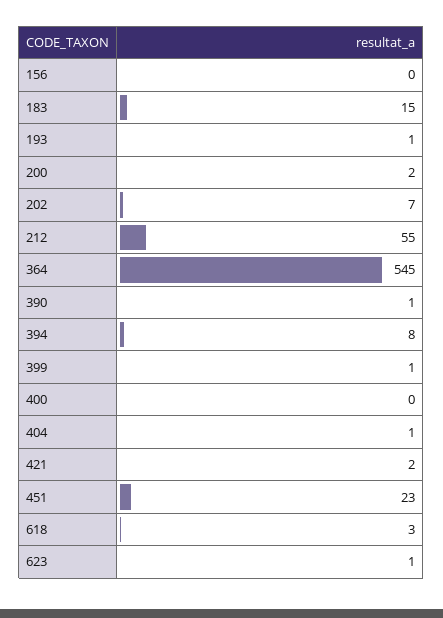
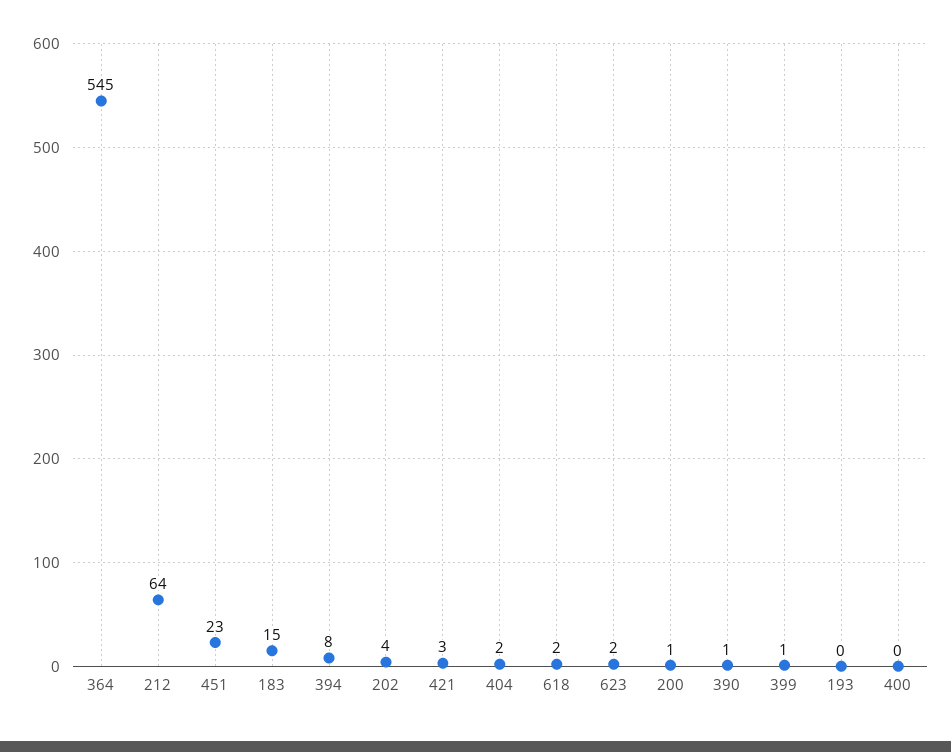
156: 0 -> none
193: 1 -> 0
200: 2 -> 1
202: 7 -> 4
212: 55 -> 64
404: 1 -> 2
421: 2 -> 3
618: 3 -> 2
623: 1 -> 2

